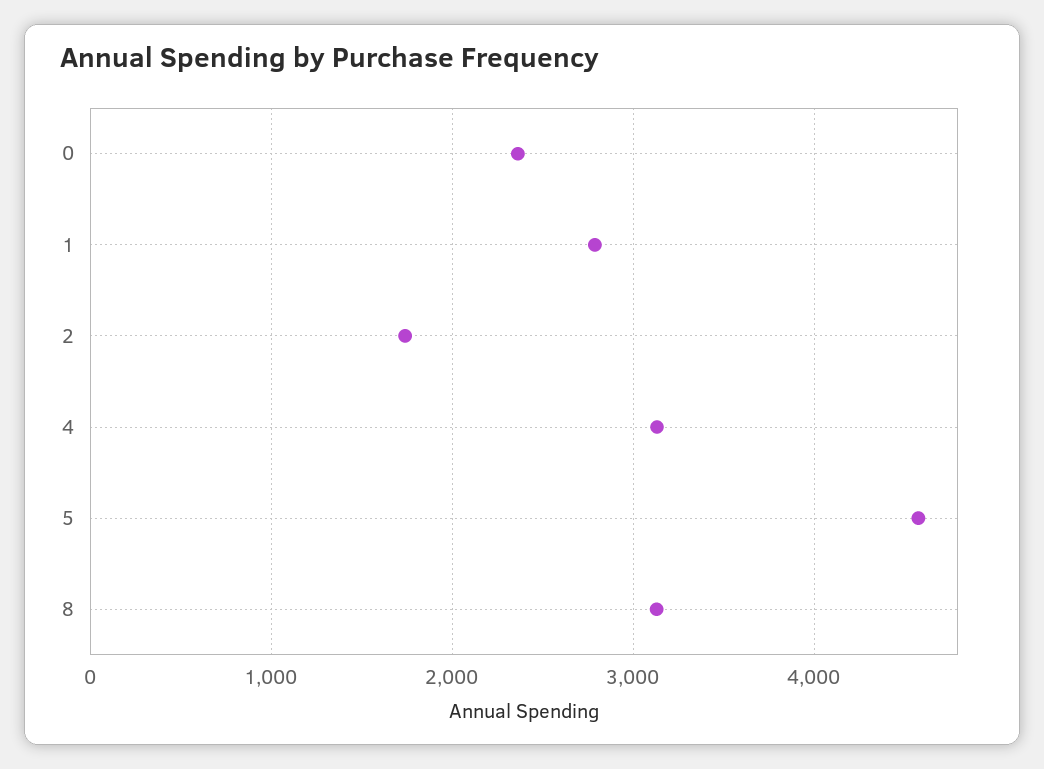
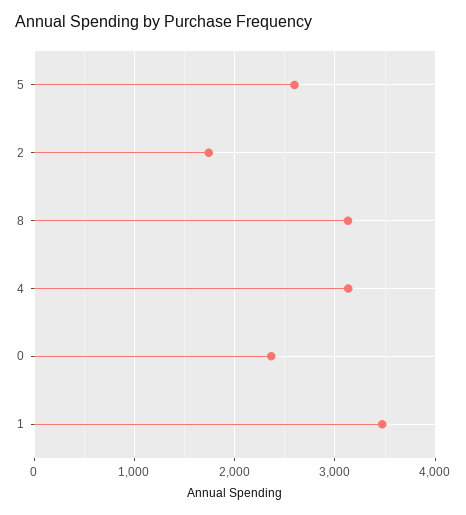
1: 2800 -> 3500
5: 4600 -> 2600

